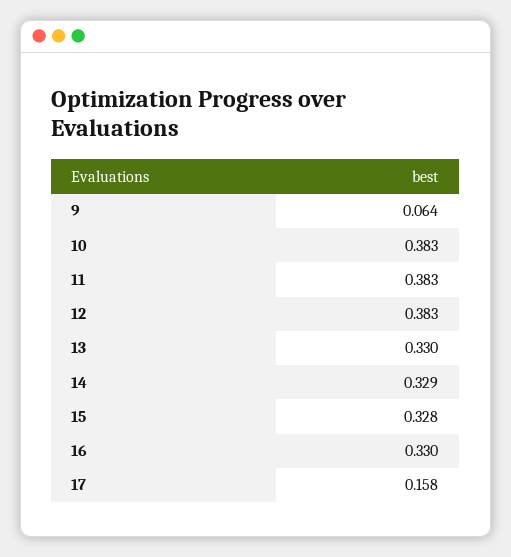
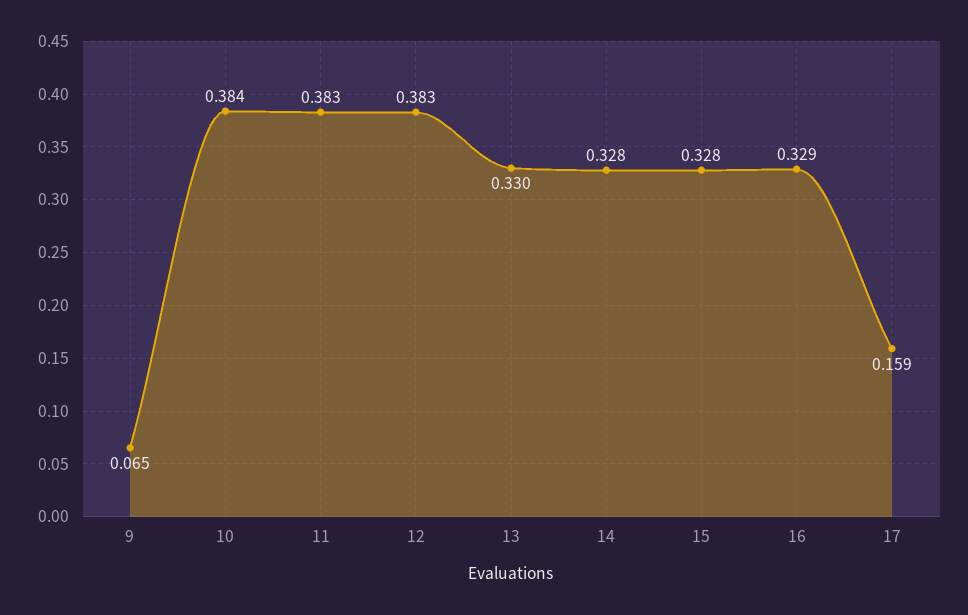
9: 0.064 -> 0.065
10: 0.383 -> 0.384
14: 0.329 -> 0.328
16: 0.33 -> 0.329
17: 0.158 -> 0.159

